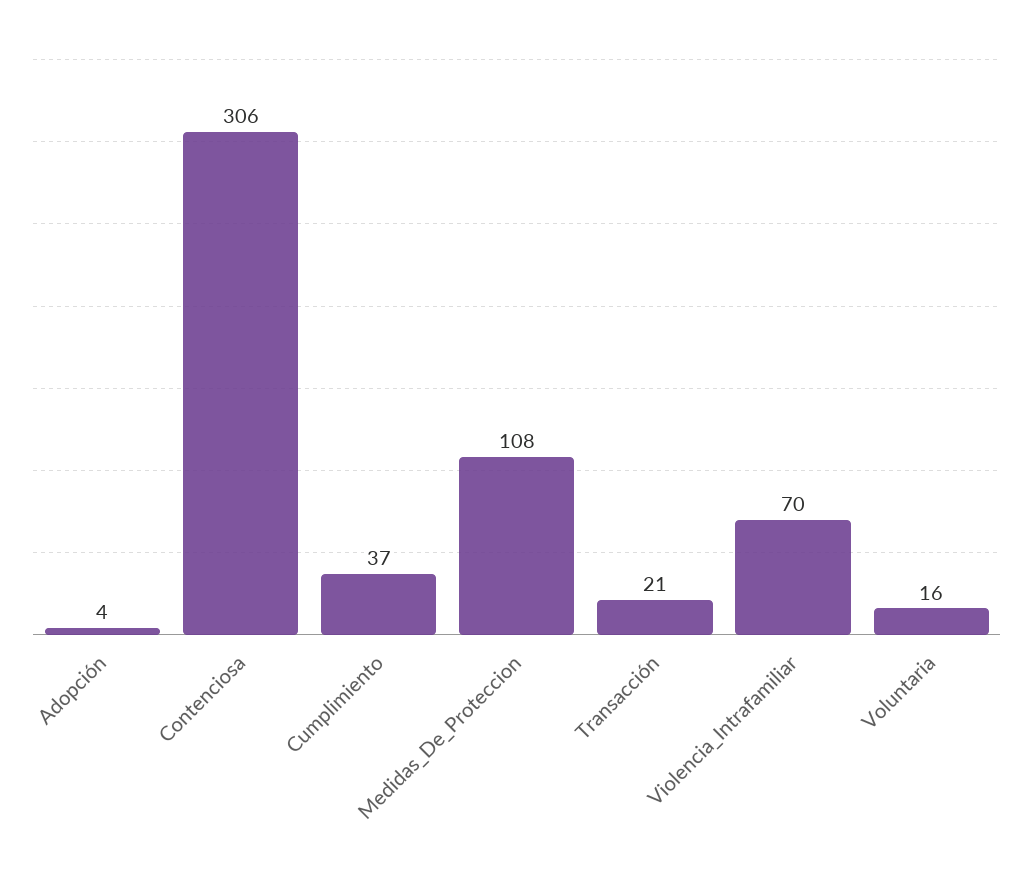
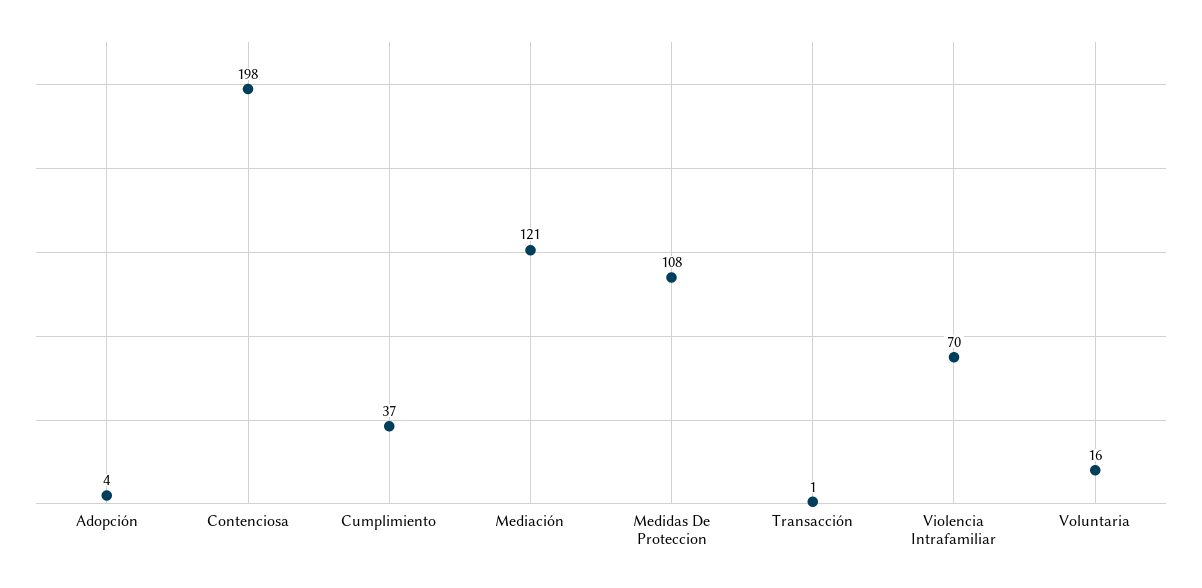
Contenciosa: 306 -> 198
Transacción: 21 -> 1
Mediación: none -> 121

